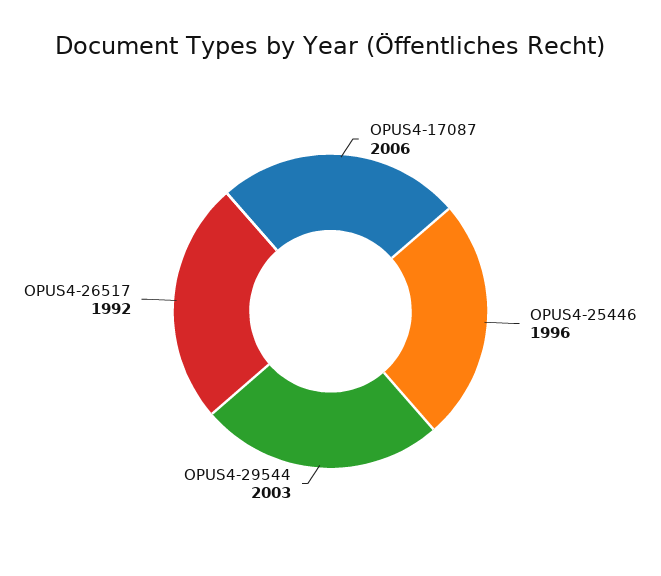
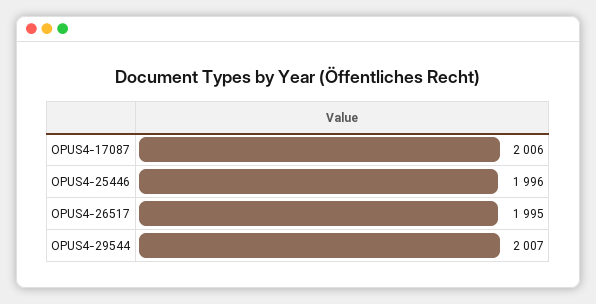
OPUS4-29544: 2003 -> 2007
OPUS4-26517: 1992 -> 1995

